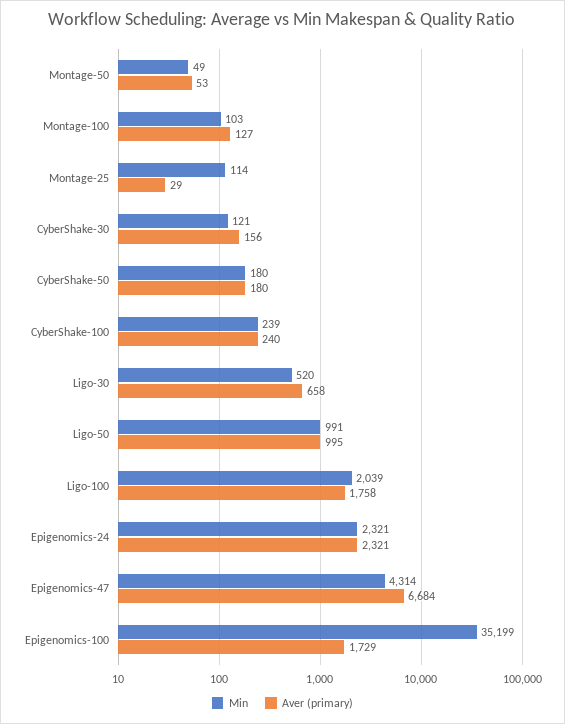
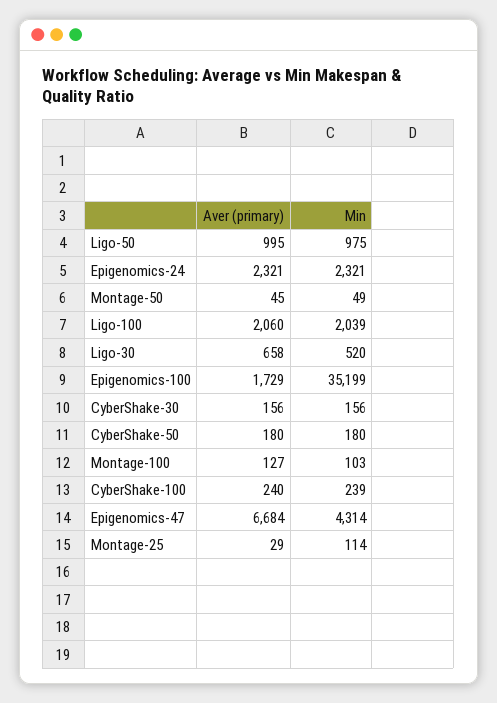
Aver (primary), Montage-50: 53 -> 45
Min, CyberShake-30: 121 -> 156
Min, Ligo-50: 991 -> 975
Aver (primary), Ligo-100: 1758 -> 2060

